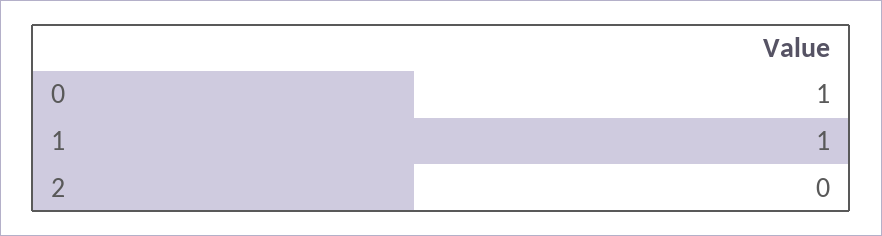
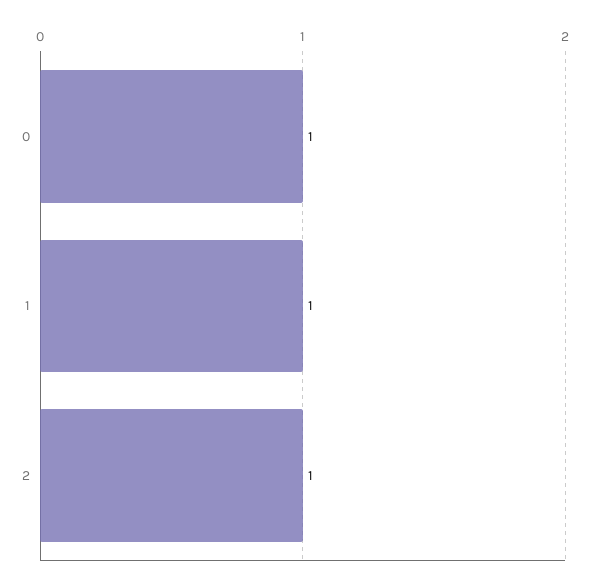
2: 0 -> 1

